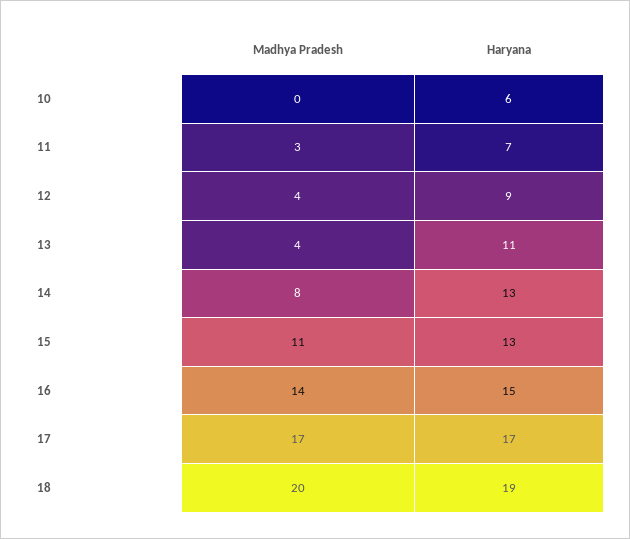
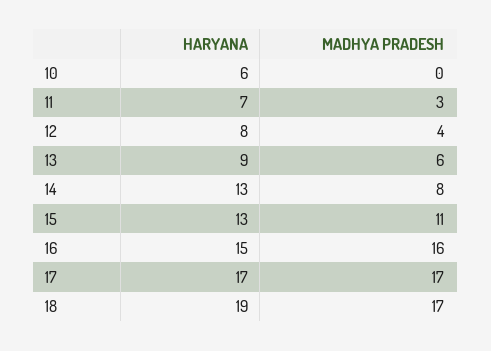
Haryana, 12: 9 -> 8
Madhya Pradesh, 13: 4 -> 6
Haryana, 13: 11 -> 9
Madhya Pradesh, 16: 14 -> 16
Madhya Pradesh, 18: 20 -> 17

